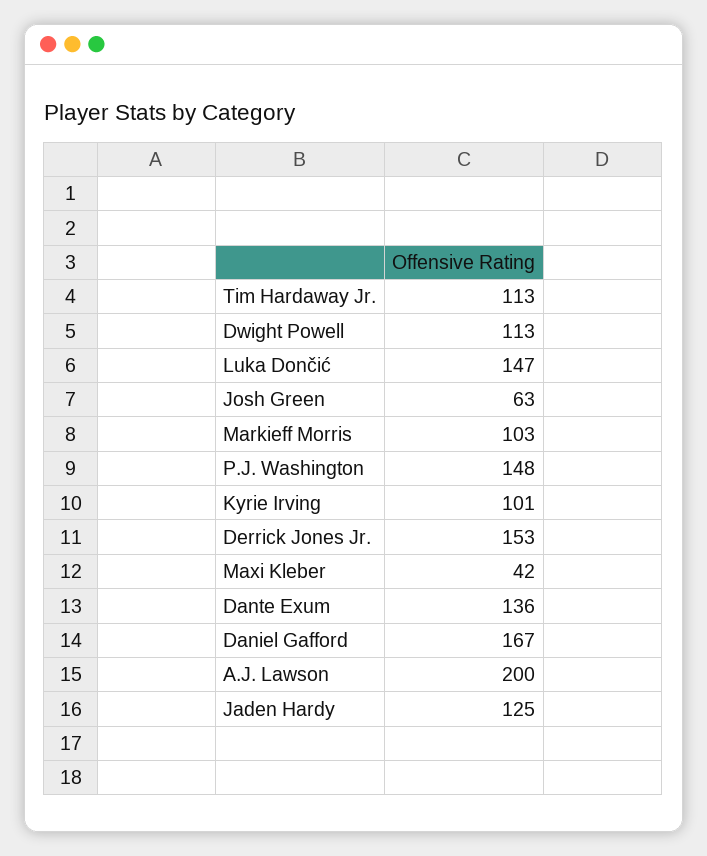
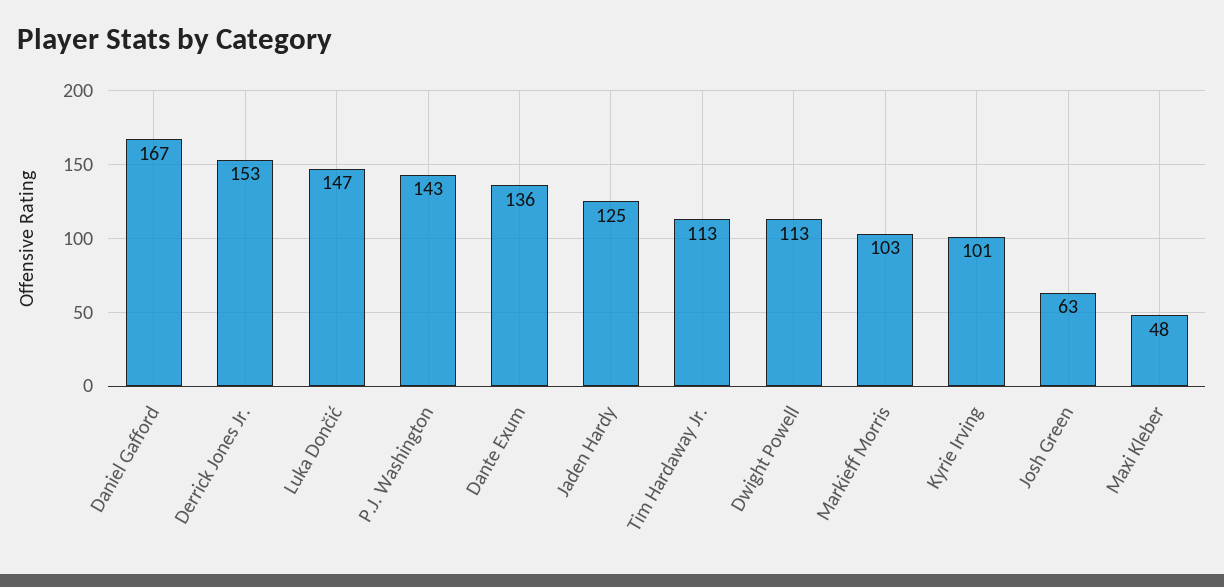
P.J. Washington: 148 -> 143
Maxi Kleber: 42 -> 48
A.J. Lawson: 200 -> none

